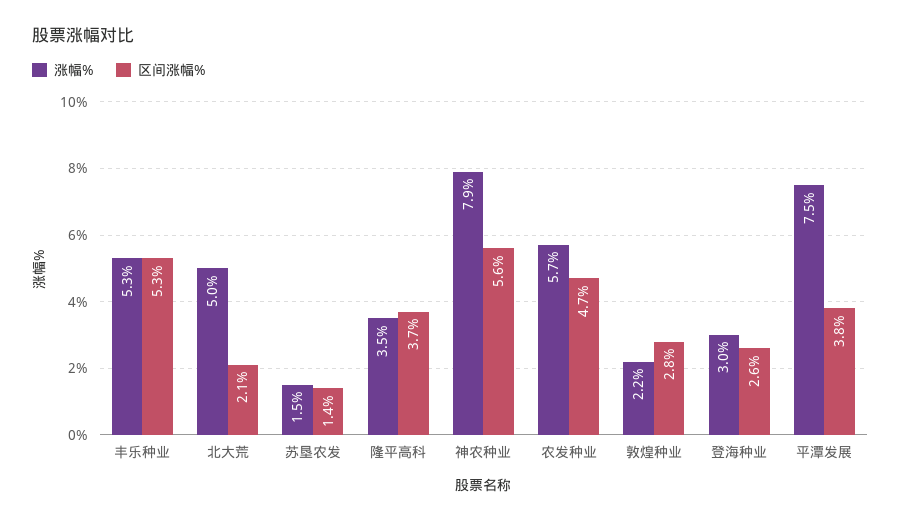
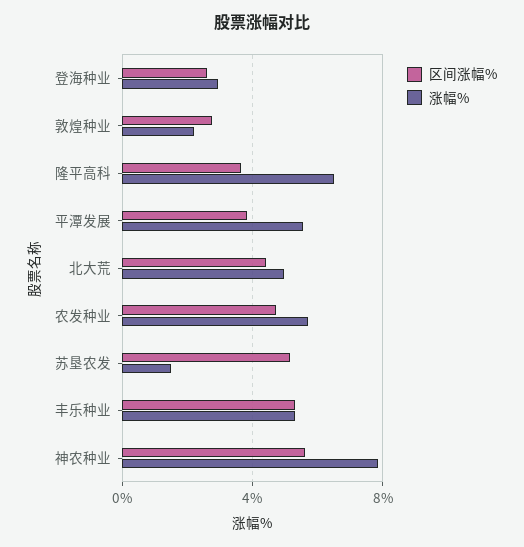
区间涨幅%, 北大荒: 2.1 -> 4.5
区间涨幅%, 苏垦农发: 1.4 -> 5
涨幅%, 隆平高科: 3.5 -> 6.5
涨幅%, 平潭发展: 7.5 -> 5.5

